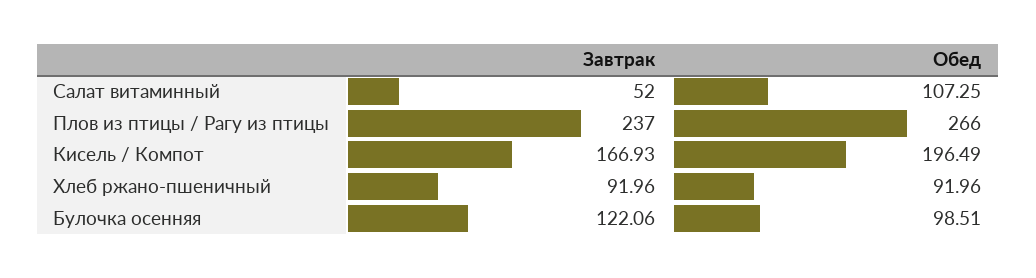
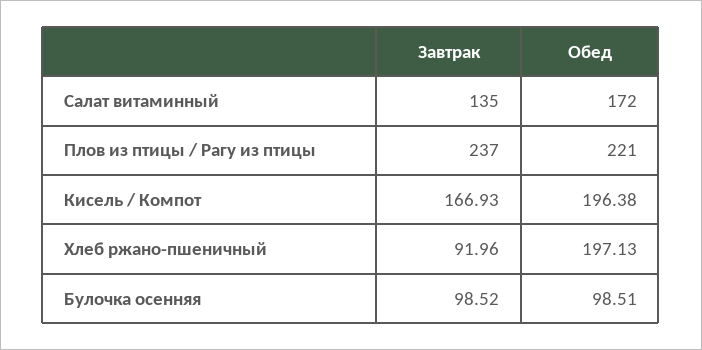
Завтрак, Салат витаминный: 52 -> 135
Обед, Салат витаминный: 107.25 -> 172
Обед, Плов из птицы / Рагу из птицы: 266 -> 221
Обед, Кисель / Компот: 196.49 -> 196.38
Обед, Хлеб ржано-пшеничный: 91.96 -> 197.13
Завтрак, Булочка осенняя: 122.06 -> 98.52

